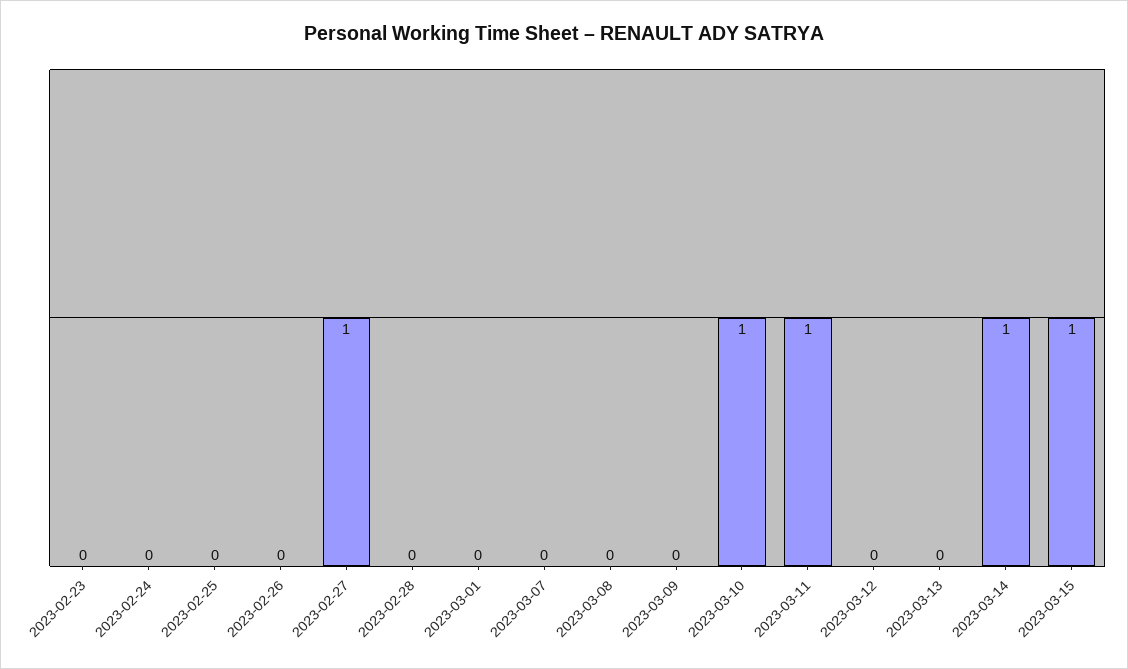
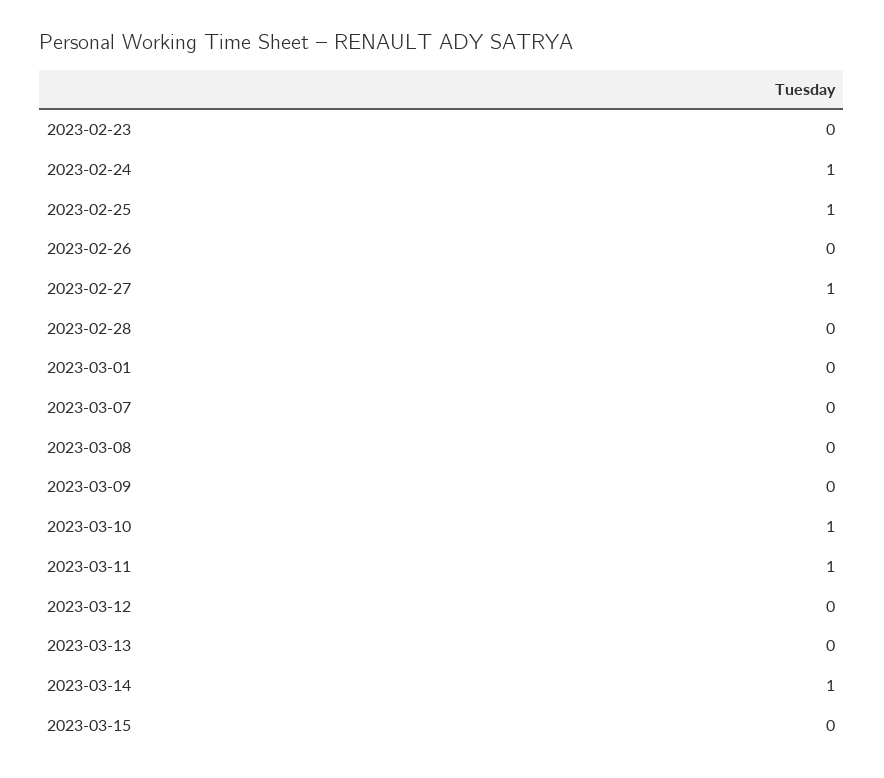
2023-02-24: 0 -> 1
2023-02-25: 0 -> 1
2023-03-15: 1 -> 0

